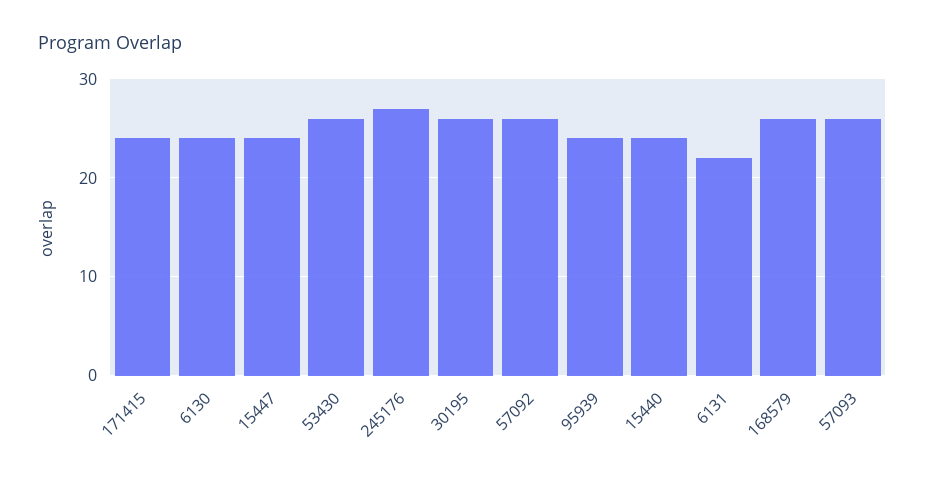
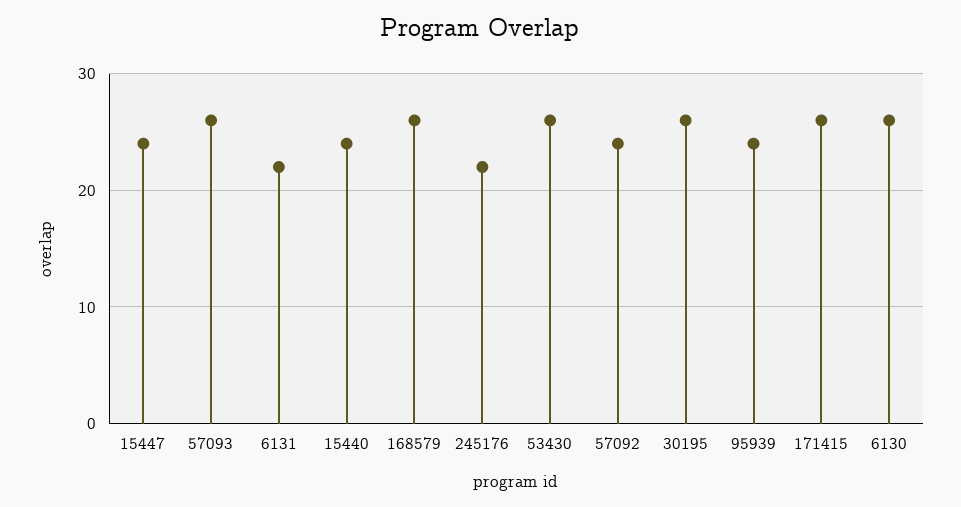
171415: 24 -> 26
6130: 24 -> 26
245176: 27 -> 22
57092: 26 -> 24

